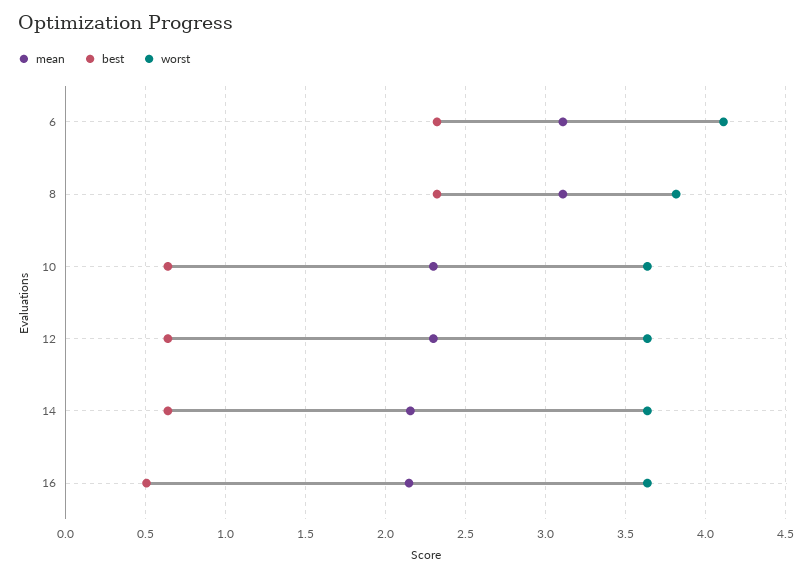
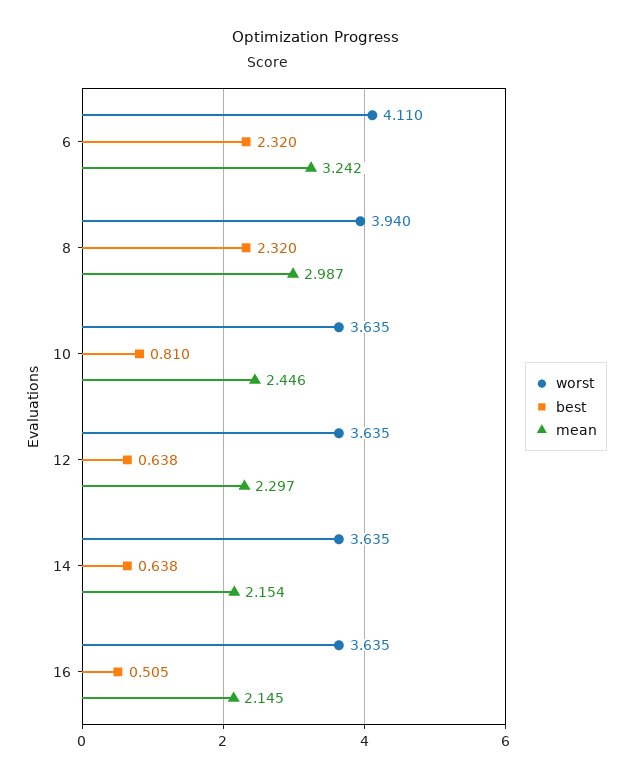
mean, 6: 3.1 -> 3.242
mean, 8: 3.1 -> 2.987
worst, 8: 3.8 -> 3.94
mean, 10: 2.3 -> 2.446
best, 10: 0.65 -> 0.81

